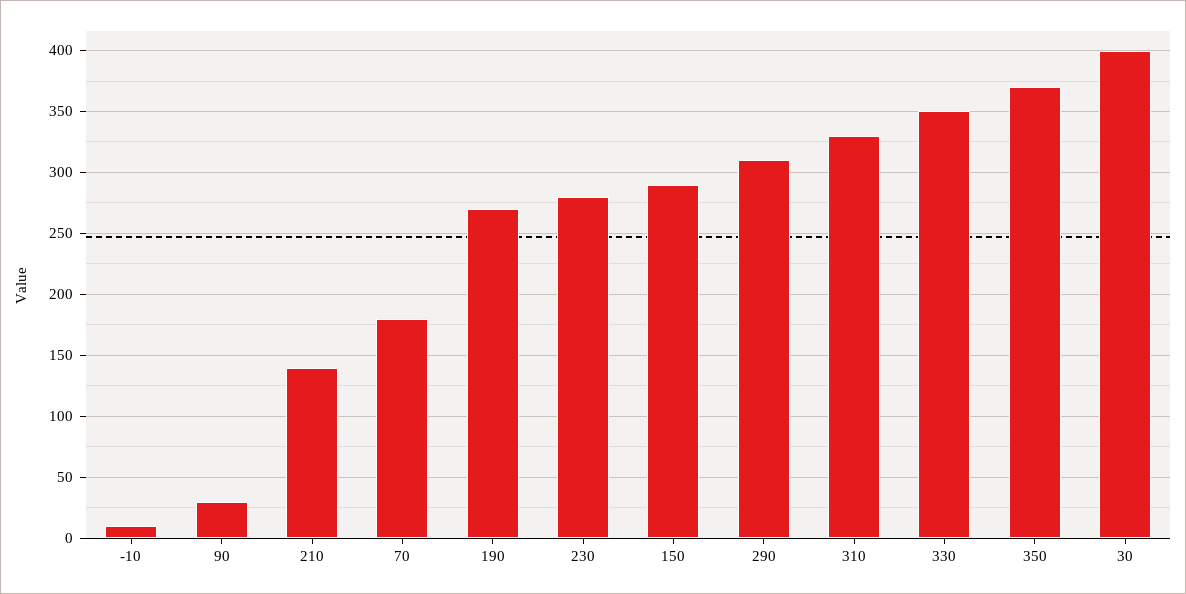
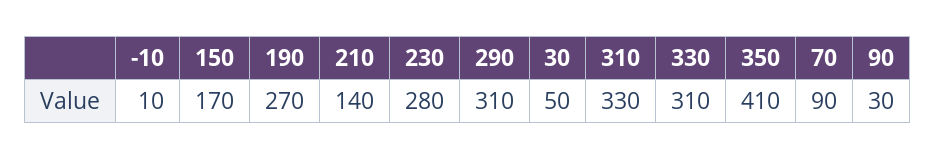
70: 180 -> 90
150: 290 -> 170
330: 350 -> 310
350: 370 -> 410
30: 400 -> 50

